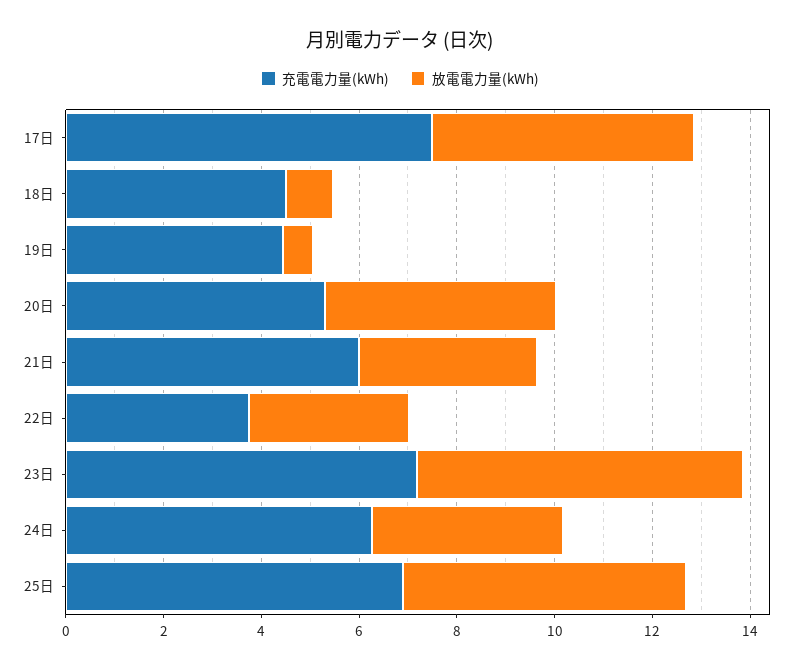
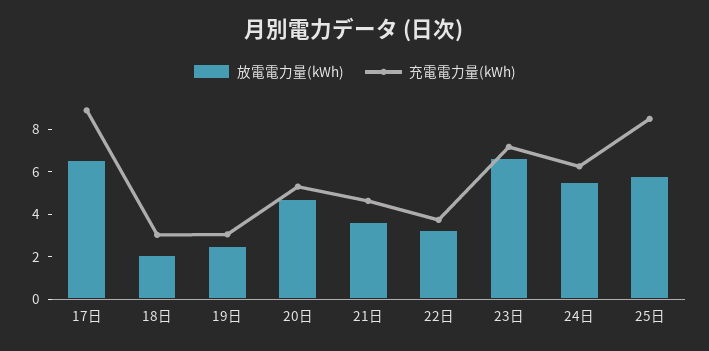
充電電力量(kWh), 17日: 7.5 -> 9
放電電力量(kWh), 17日: 5.5 -> 6.5
充電電力量(kWh), 18日: 4.5 -> 3
放電電力量(kWh), 18日: 1 -> 2
充電電力量(kWh), 19日: 4.5 -> 3
放電電力量(kWh), 19日: 0.5 -> 2.5
充電電力量(kWh), 21日: 6 -> 4.5
放電電力量(kWh), 24日: 4 -> 5.5
充電電力量(kWh), 25日: 7 -> 8.5

